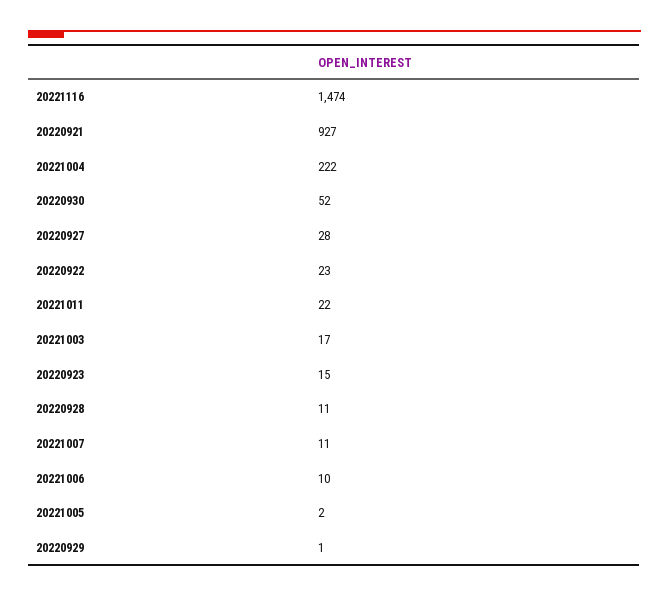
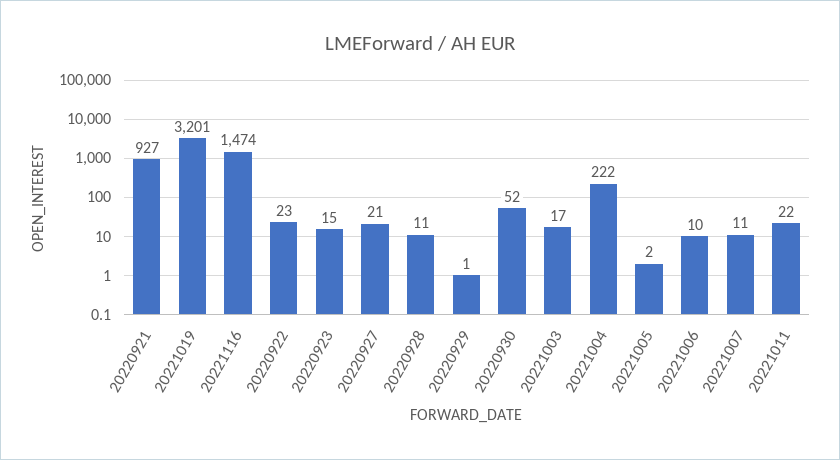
20220927: 28 -> 21
20221019: none -> 3201

